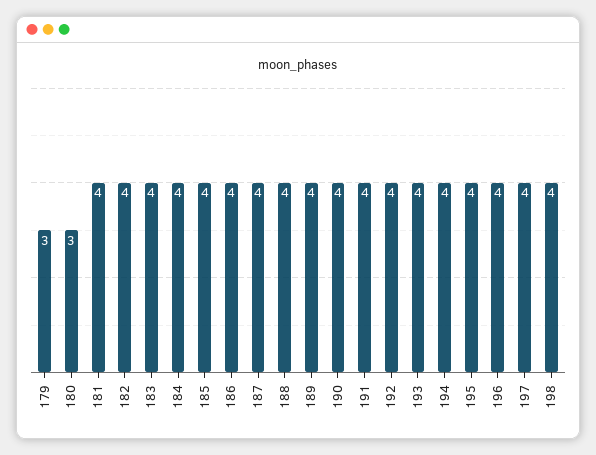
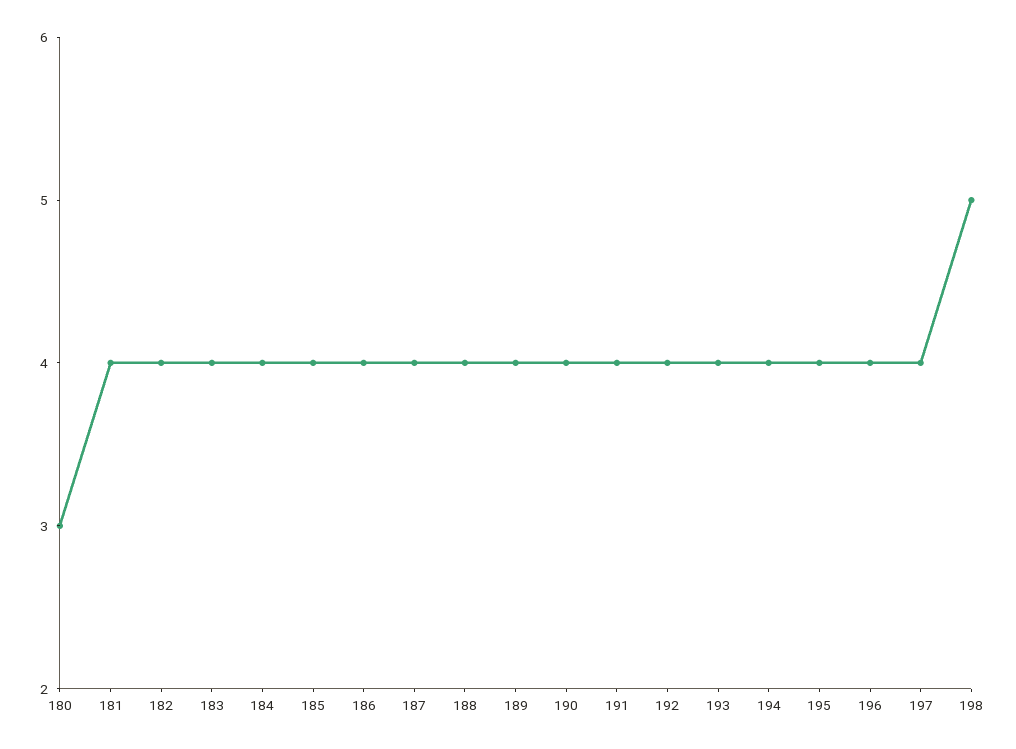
179: 3 -> none
198: 4 -> 5

